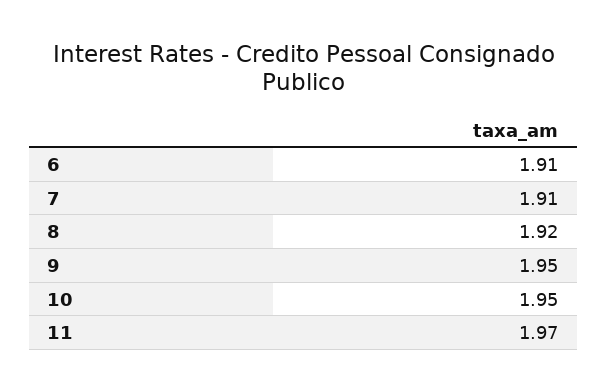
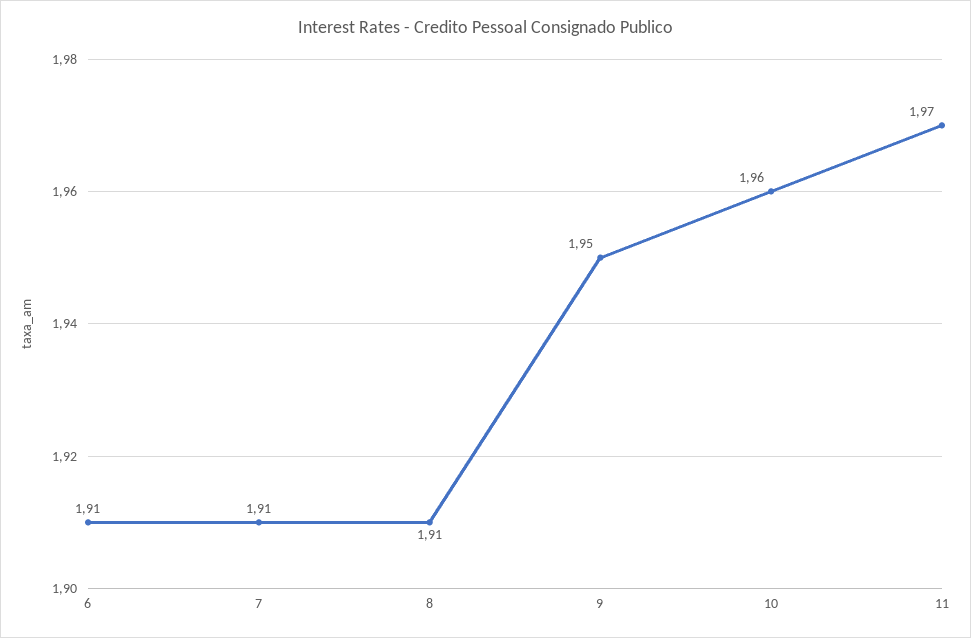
8: 1.92 -> 1.91
10: 1.95 -> 1.96

